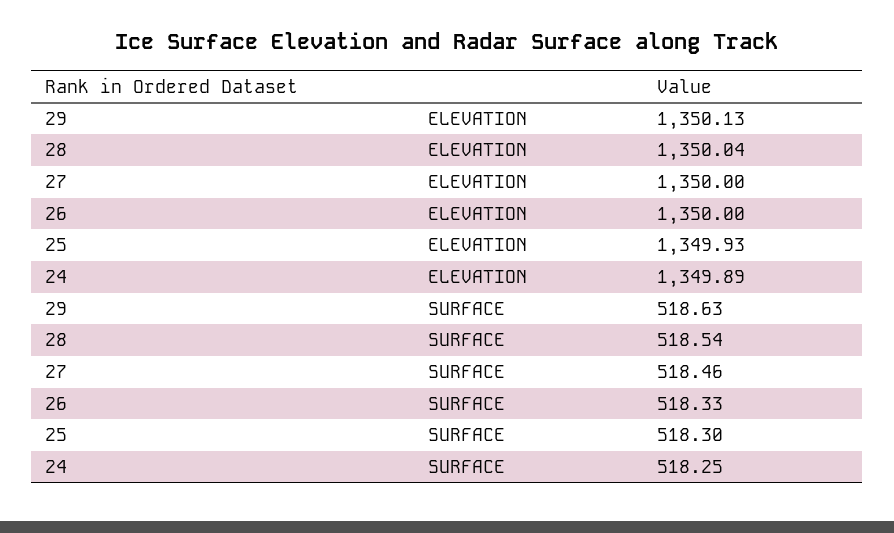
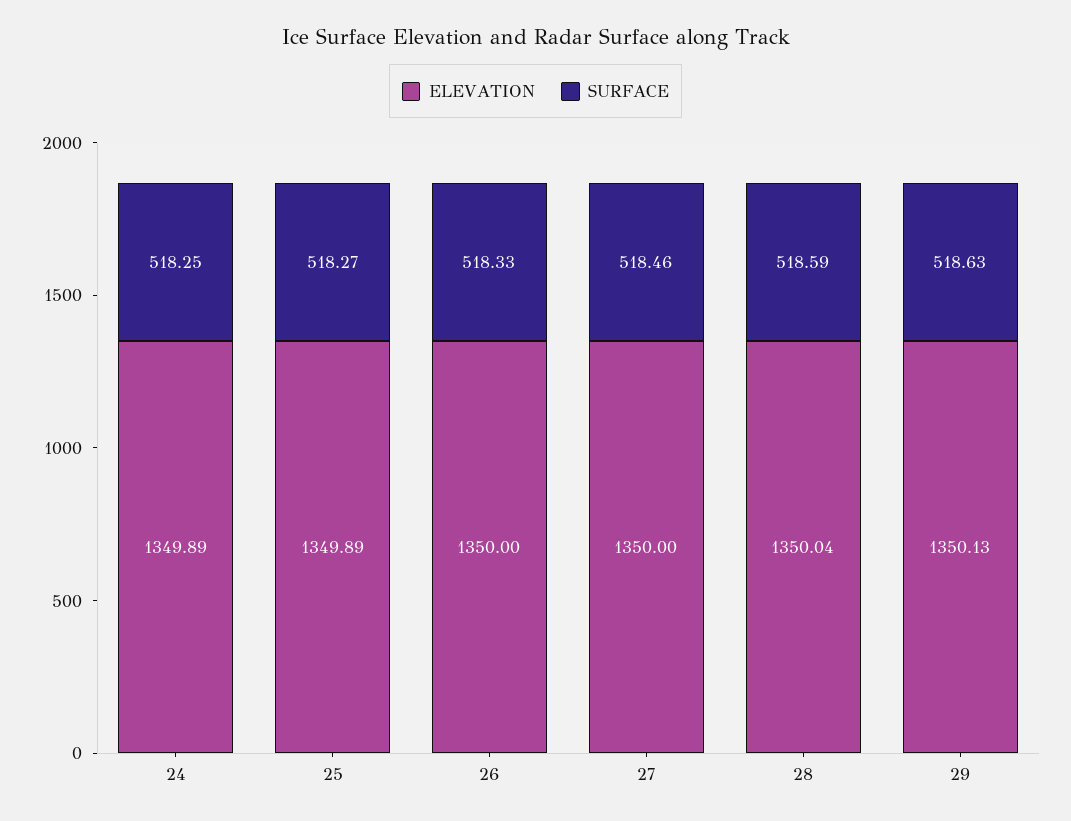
ELEVATION, 25: 1349.93 -> 1349.89
SURFACE, 28: 518.54 -> 518.59
SURFACE, 25: 518.3 -> 518.27

